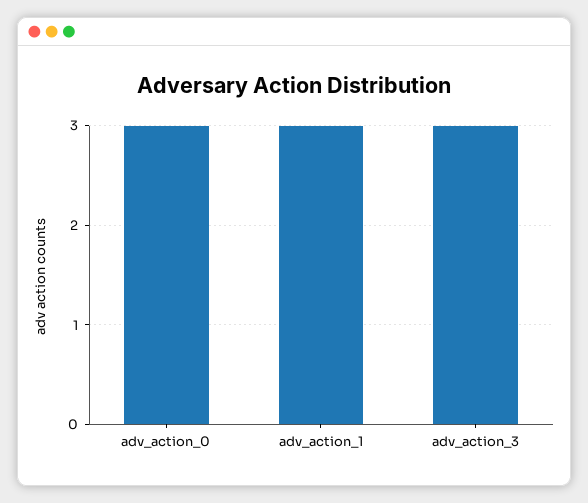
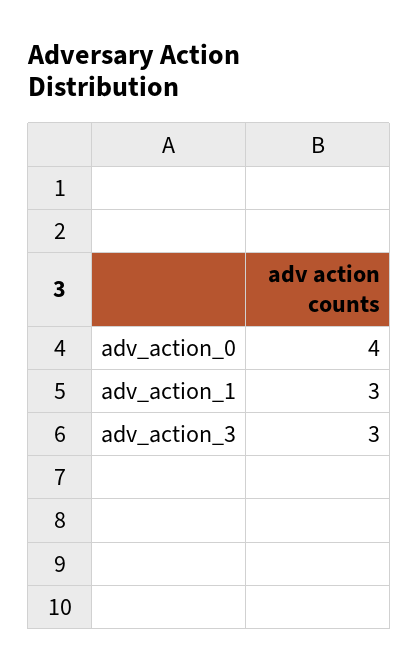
adv_action_0: 3 -> 4

